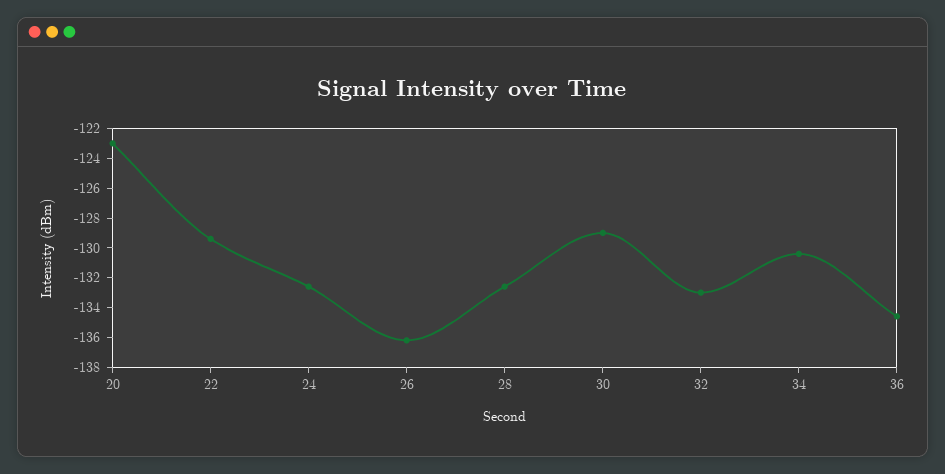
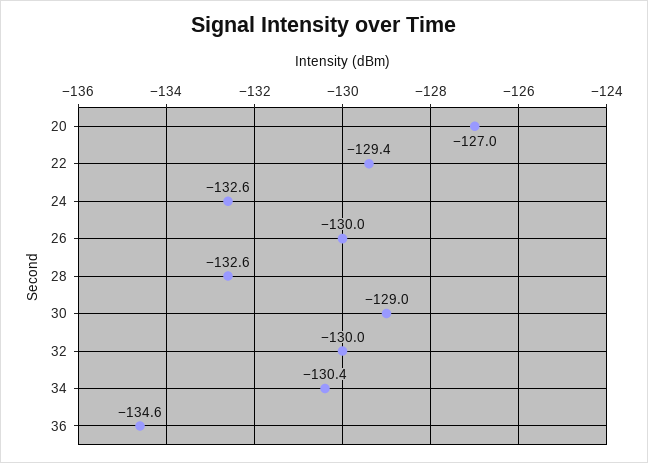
20: -123 -> -127
26: -136 -> -130
32: -133 -> -130

